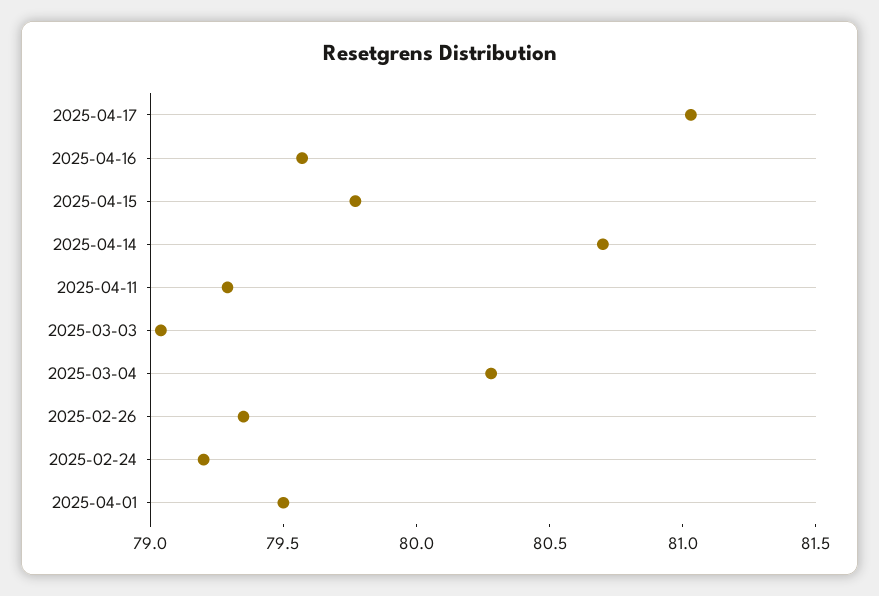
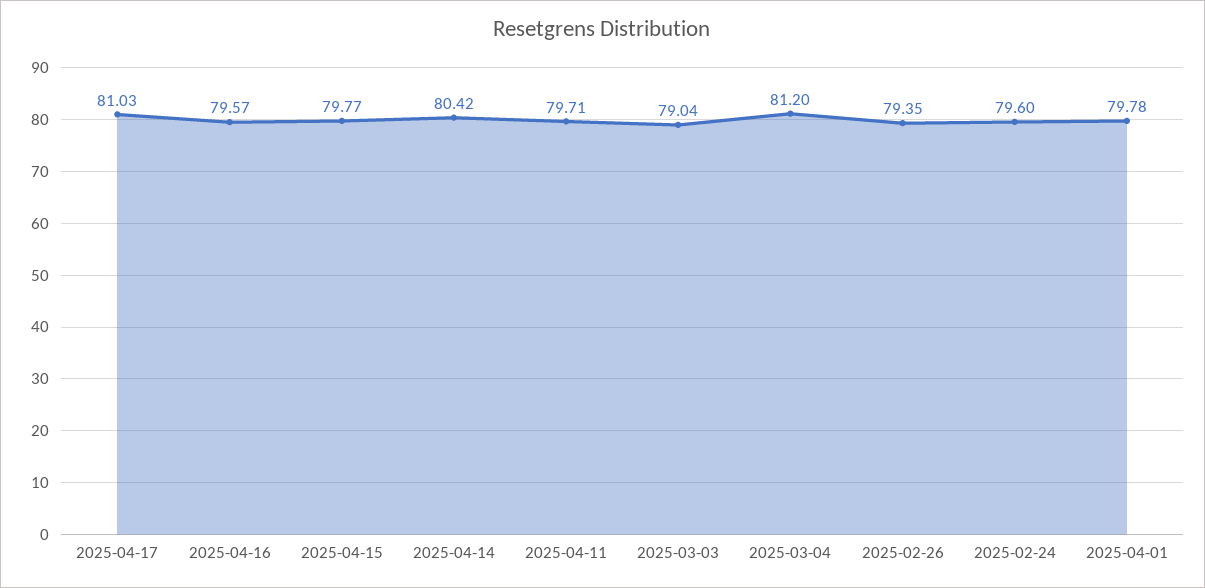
2025-04-14: 80.7 -> 80.42
2025-04-11: 79.3 -> 79.71
2025-03-04: 80.3 -> 81.2
2025-02-24: 79.2 -> 79.6
2025-04-01: 79.5 -> 79.78

